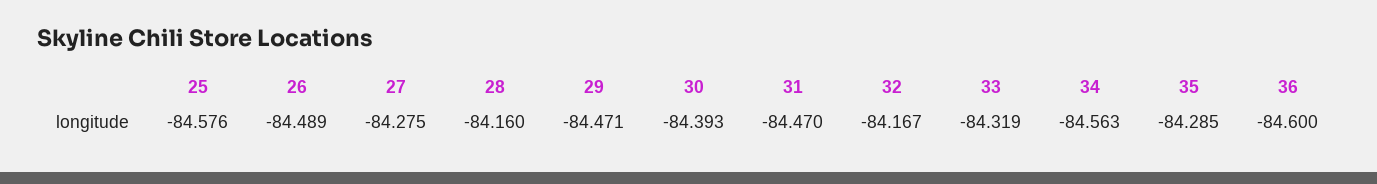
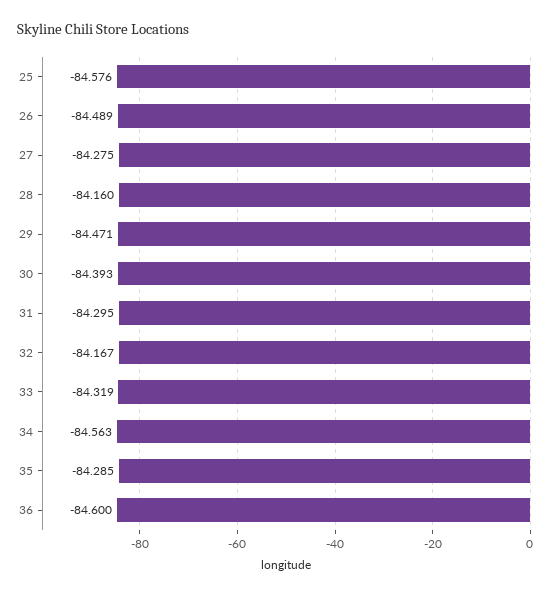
31: -84.47 -> -84.295

